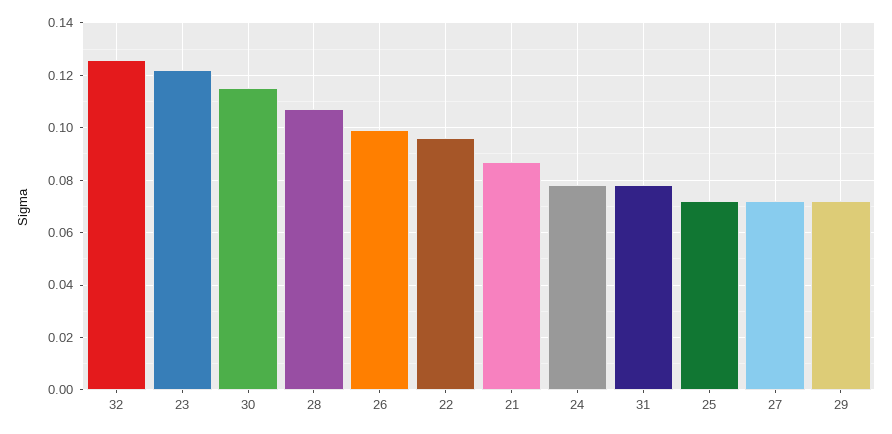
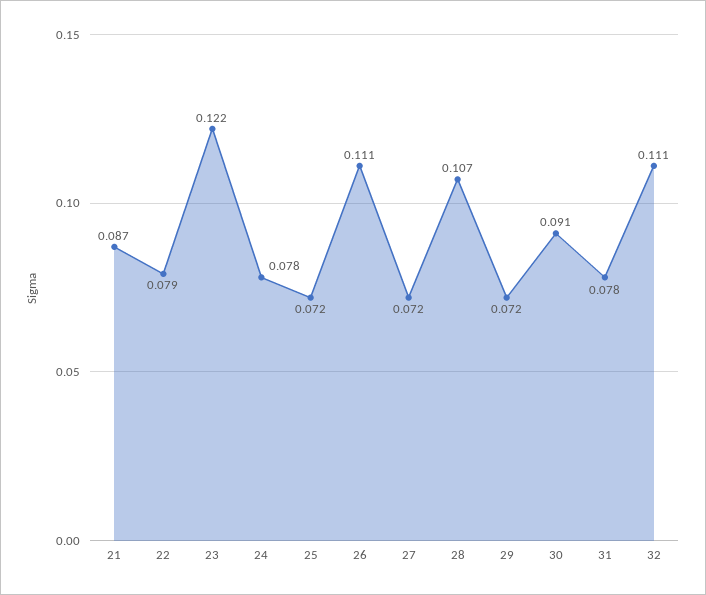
32: 0.125 -> 0.111
30: 0.115 -> 0.091
26: 0.1 -> 0.111
22: 0.095 -> 0.079

